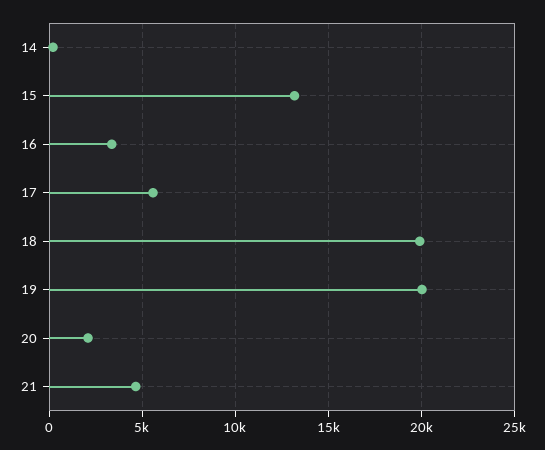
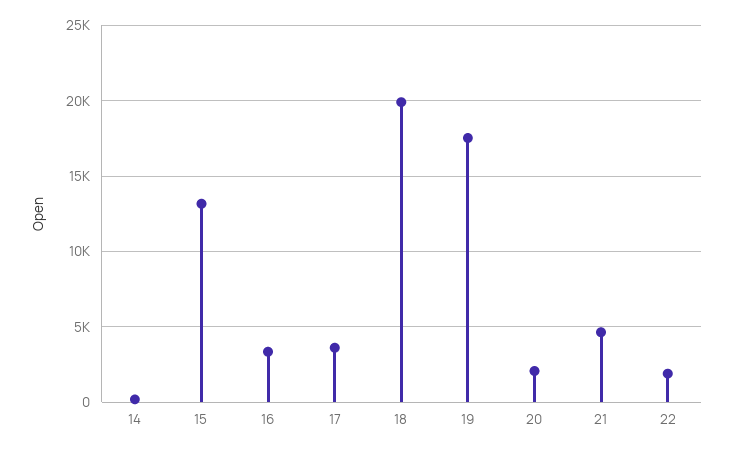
17: 5500 -> 3500
19: 20000 -> 17500
22: none -> 2000

